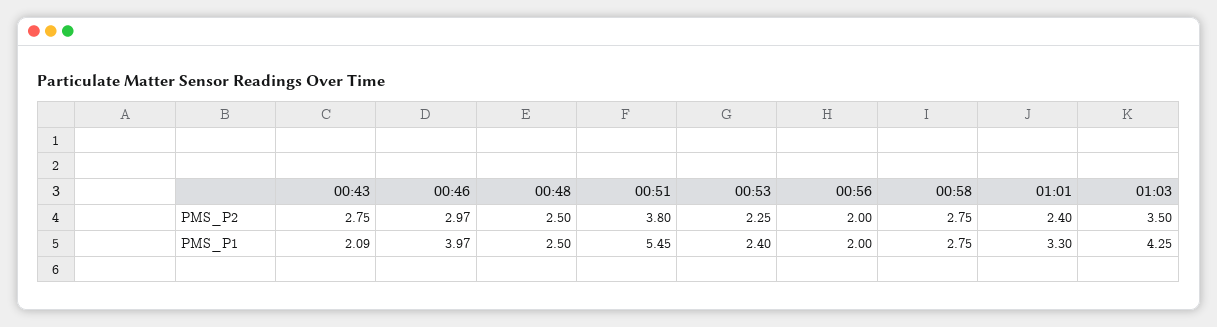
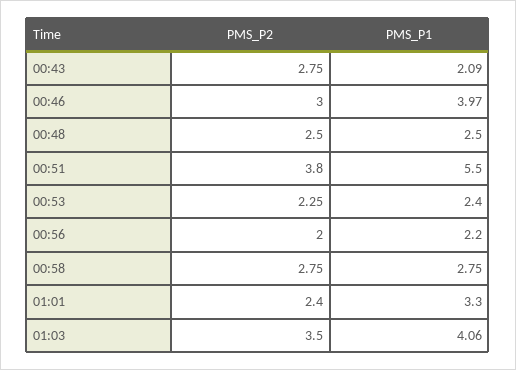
00:46, PMS_P2: 2.97 -> 3
00:51, PMS_P1: 5.45 -> 5.5
00:56, PMS_P1: 2 -> 2.2
01:03, PMS_P1: 4.25 -> 4.06

